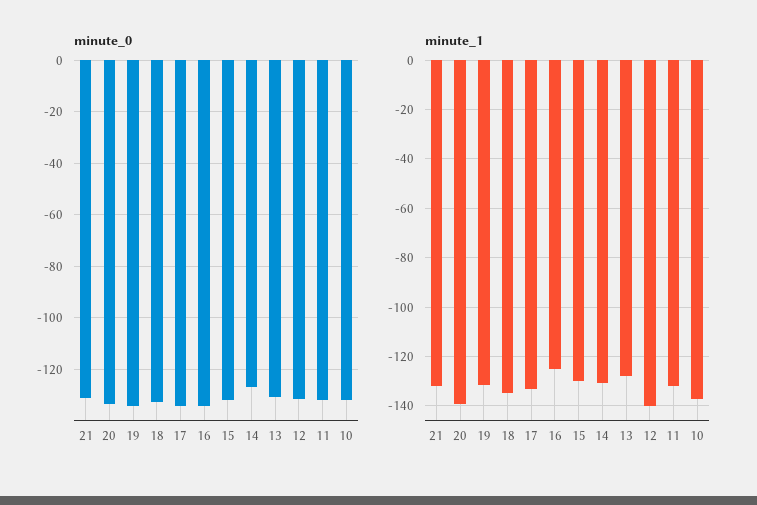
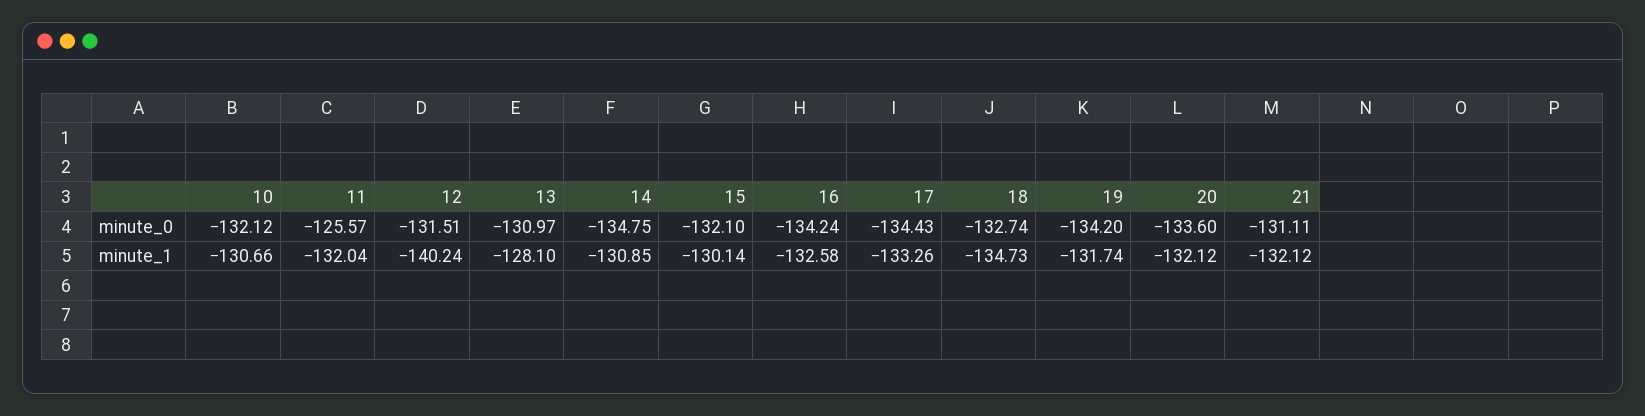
minute_0, 14: -127.5 -> -134.75
minute_0, 11: -132.5 -> -125.57
minute_1, 20: -140 -> -132.12
minute_1, 16: -125 -> -132.58
minute_1, 10: -137.5 -> -130.66

